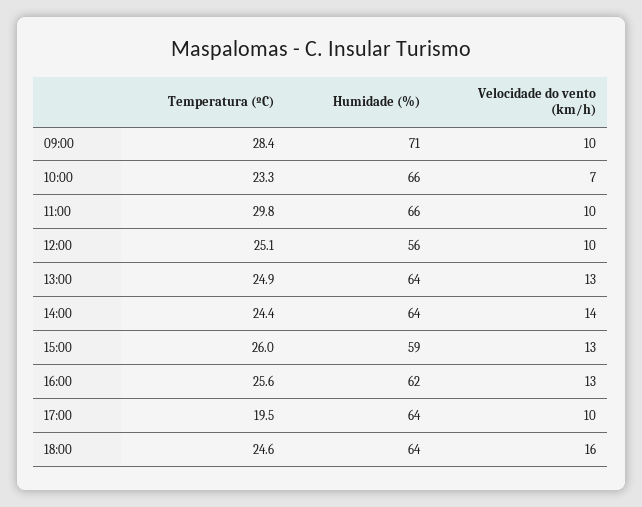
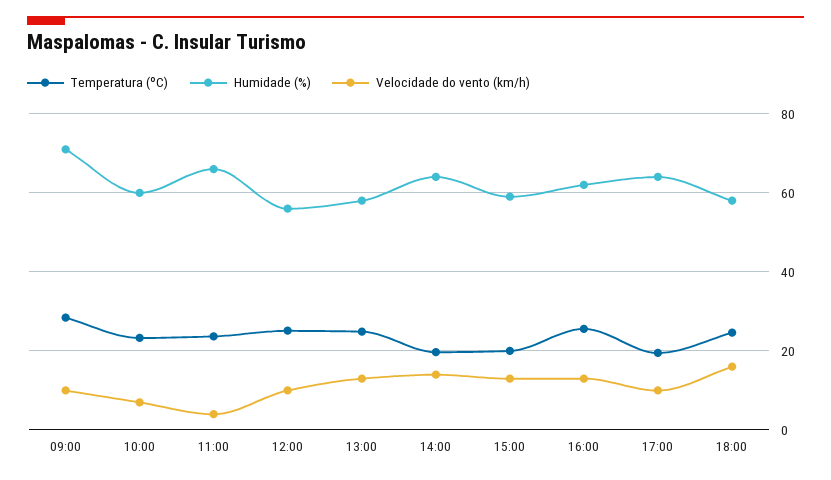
Humidade (%), 10:00: 66 -> 60
Temperatura (ºC), 11:00: 29.8 -> 24
Velocidade do vento (km/h), 11:00: 10 -> 4
Humidade (%), 13:00: 64 -> 58
Temperatura (ºC), 14:00: 24.4 -> 20
Temperatura (ºC), 15:00: 26 -> 20
Humidade (%), 18:00: 64 -> 58

